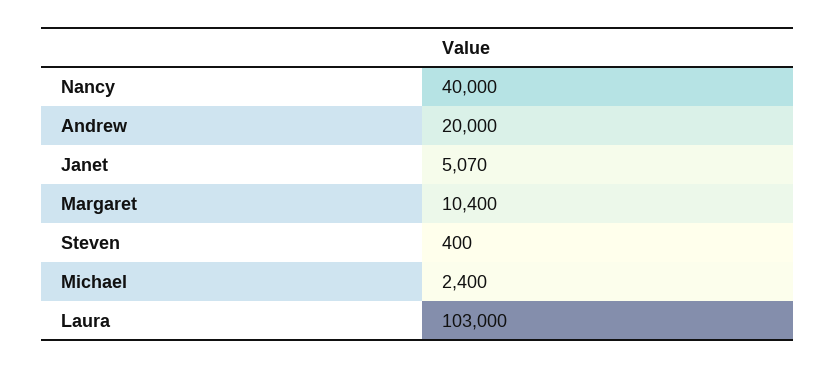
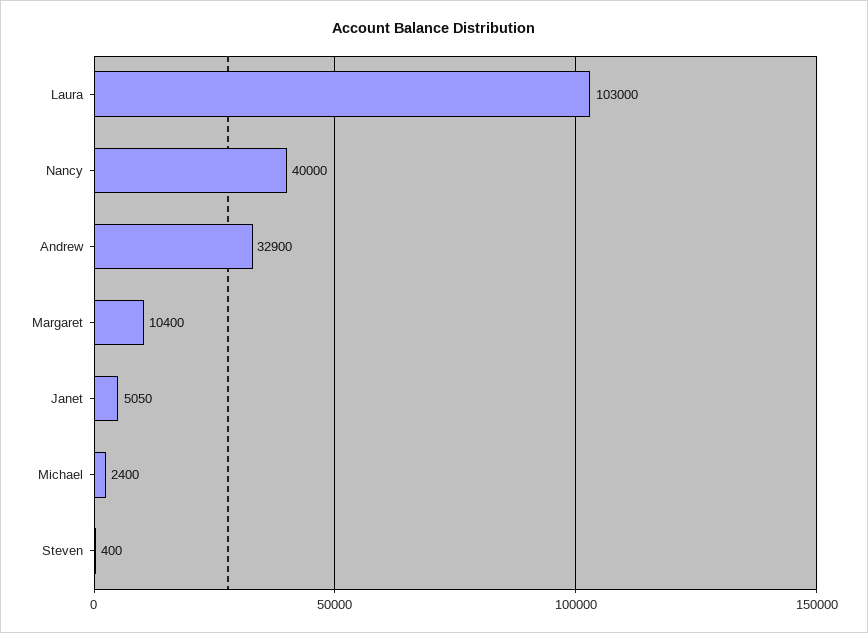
Andrew: 20000 -> 32900
Janet: 5070 -> 5050

